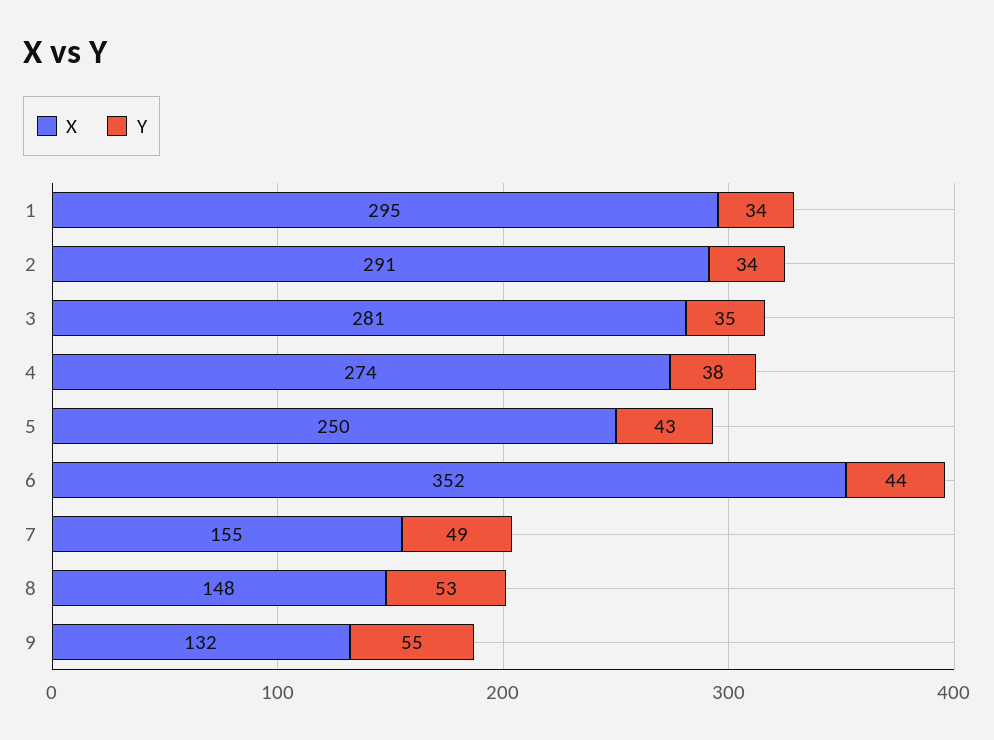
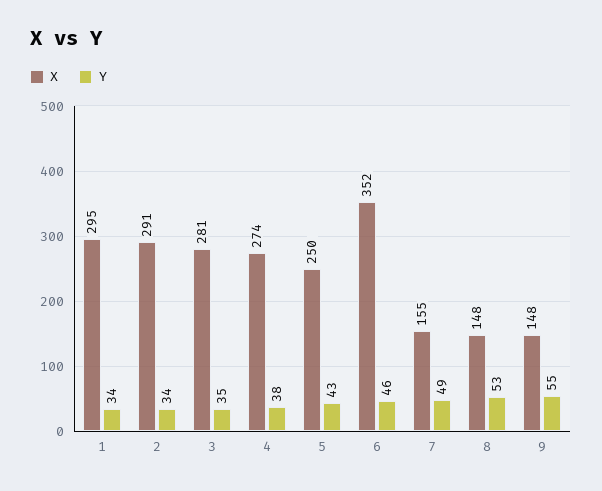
Y, 6: 44 -> 46
X, 9: 132 -> 148

